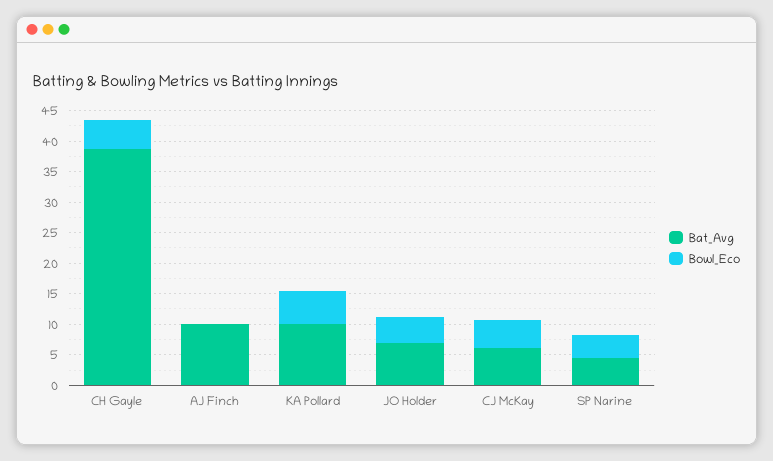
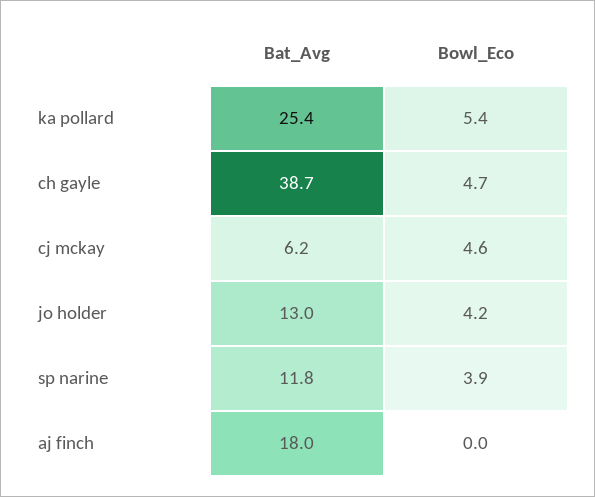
Bat_Avg, AJ Finch: 10 -> 18
Bat_Avg, KA Pollard: 10 -> 25.4
Bat_Avg, JO Holder: 7.5 -> 13
Bat_Avg, SP Narine: 5 -> 11.8

